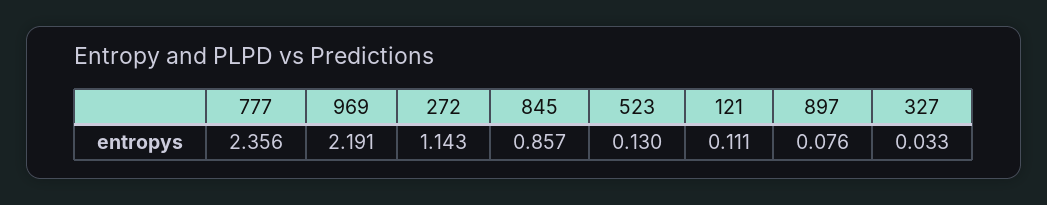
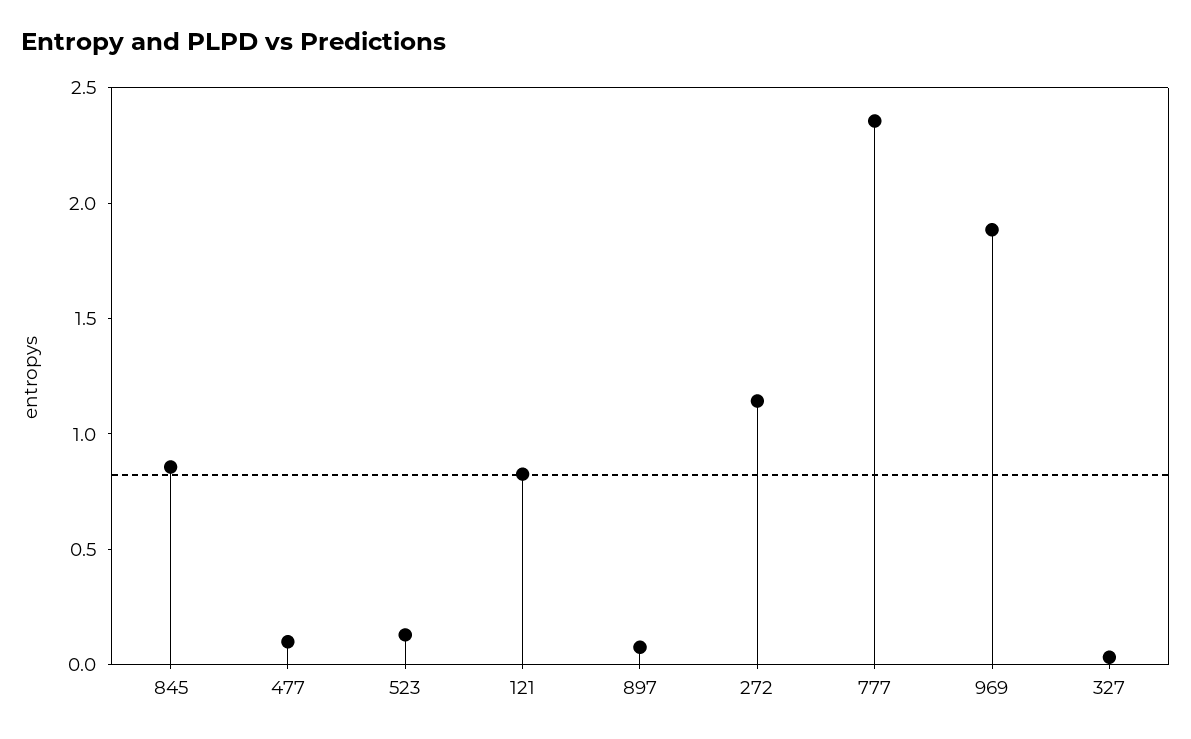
969: 2.191 -> 1.9
121: 0.111 -> 0.8
477: none -> 0.1

